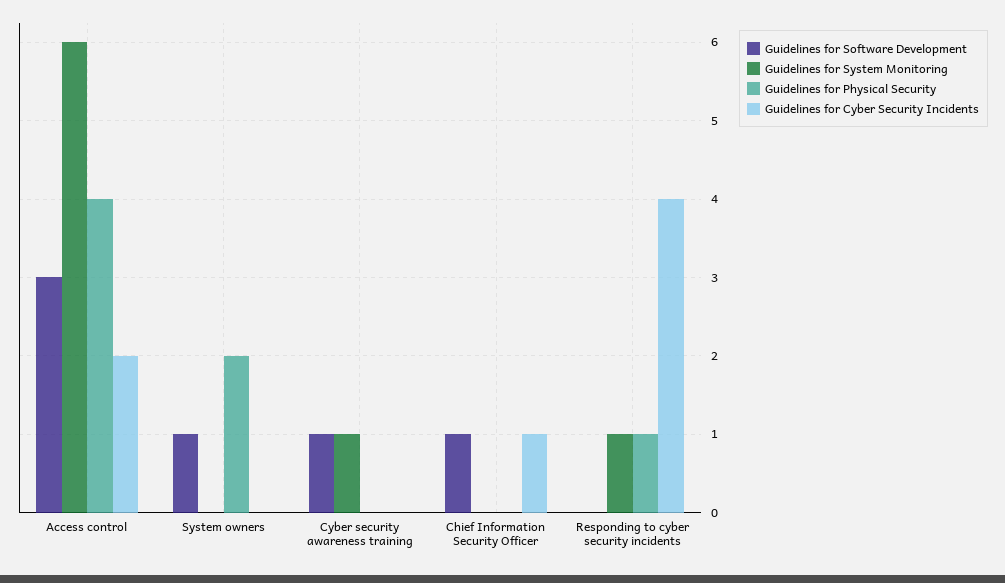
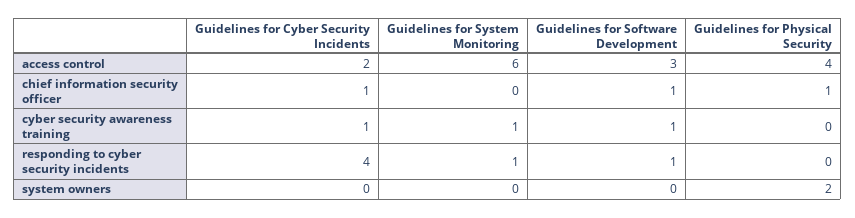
Guidelines for Software Development, System owners: 1 -> 0
Guidelines for Cyber Security Incidents, Cyber security awareness training: 0 -> 1
Guidelines for Physical Security, Chief Information Security Officer: 0 -> 1
Guidelines for Software Development, Responding to cyber security incidents: 0 -> 1
Guidelines for Physical Security, Responding to cyber security incidents: 1 -> 0

